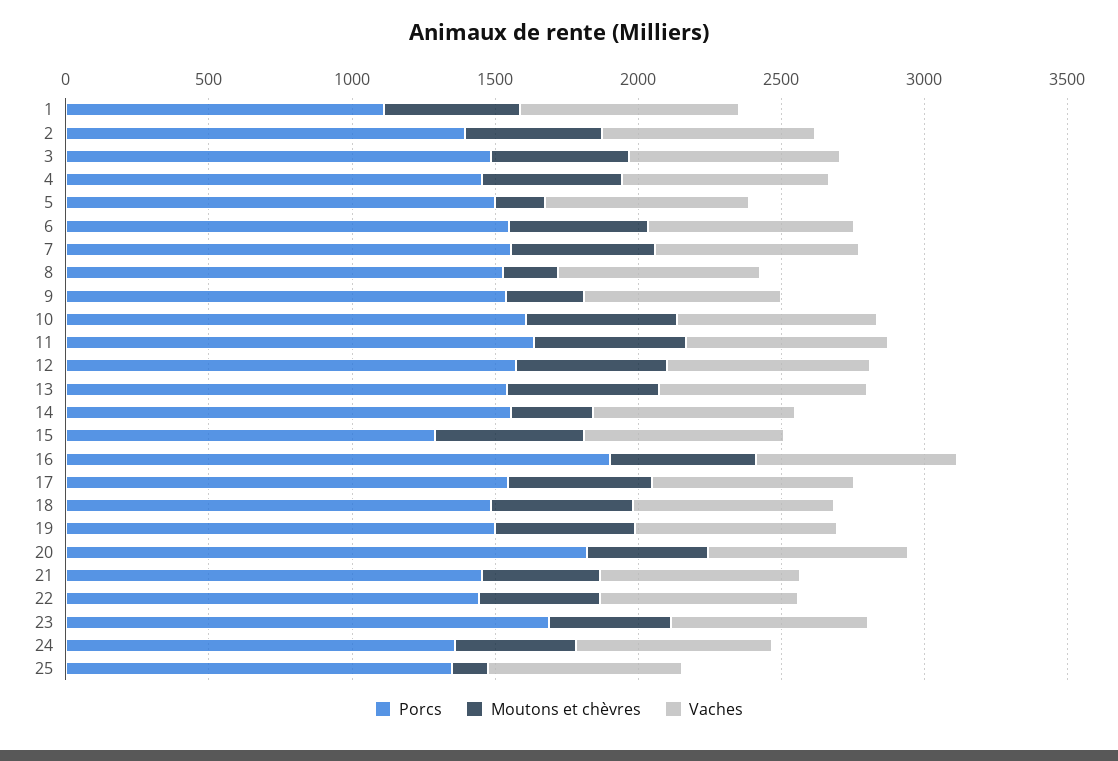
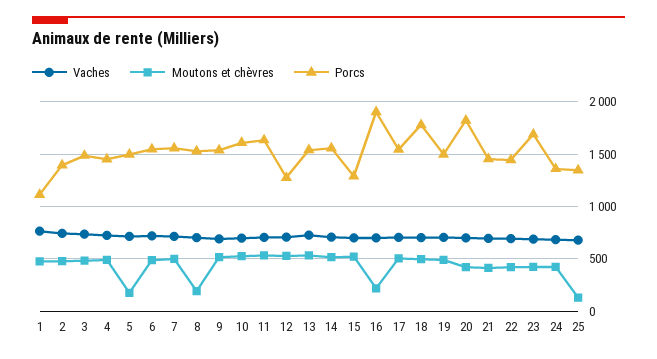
Moutons et chèvres, 9: 300 -> 500
Porcs, 12: 1600 -> 1300
Moutons et chèvres, 14: 300 -> 500
Moutons et chèvres, 16: 500 -> 200
Porcs, 18: 1500 -> 1800

